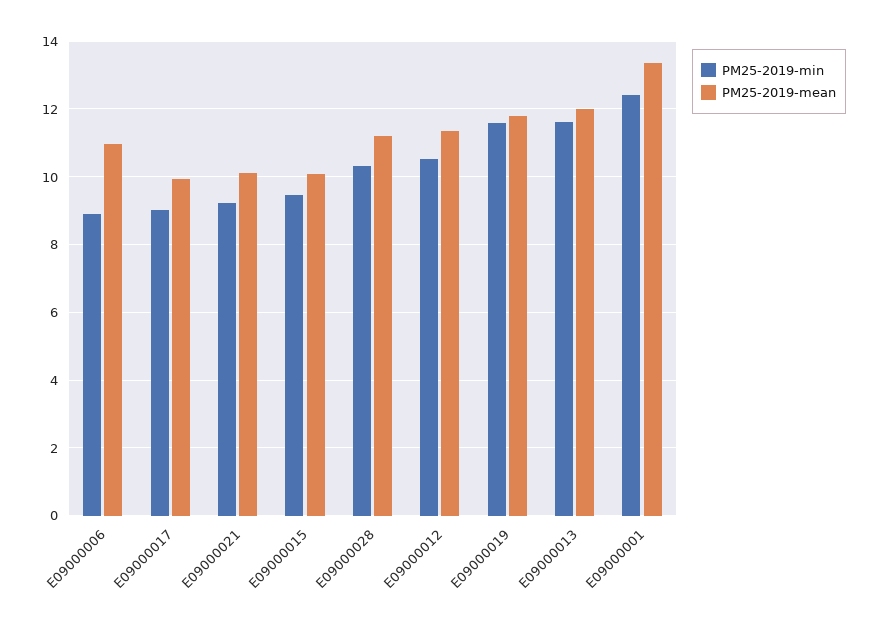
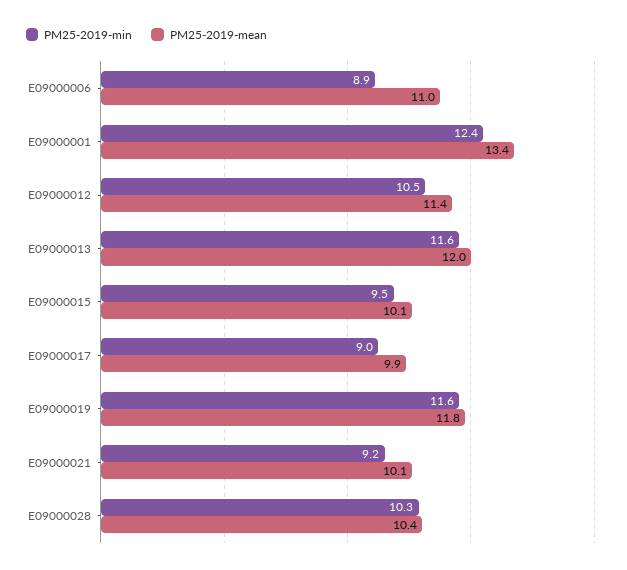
PM25-2019-mean, E09000028: 11.2 -> 10.4

